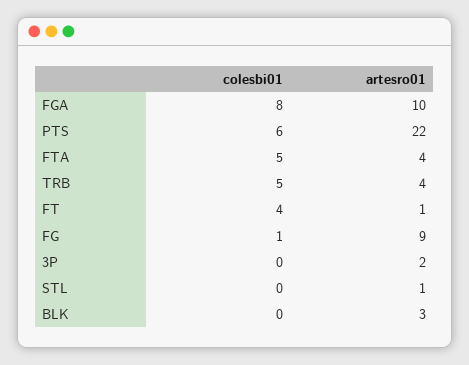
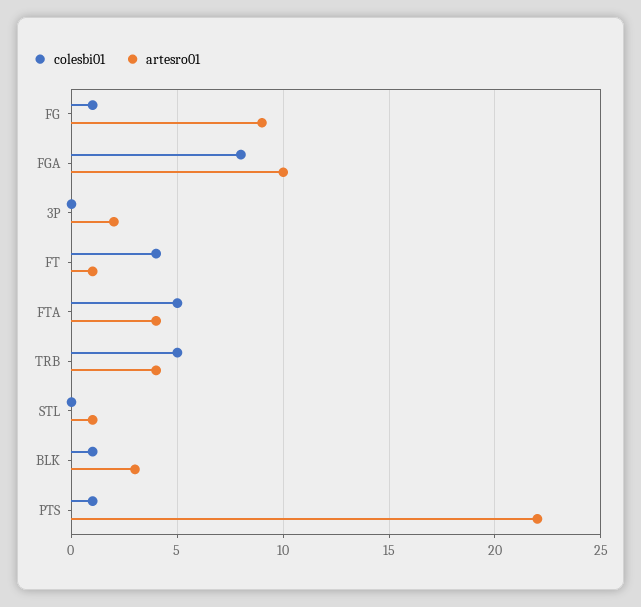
colesbi01, PTS: 6 -> 1
colesbi01, BLK: 0 -> 1

